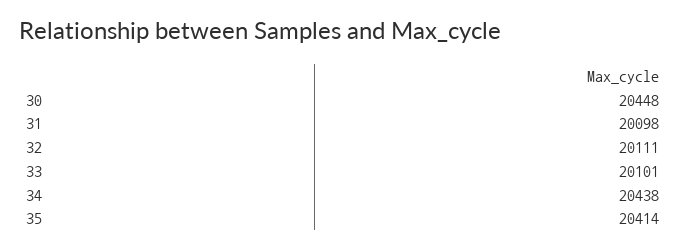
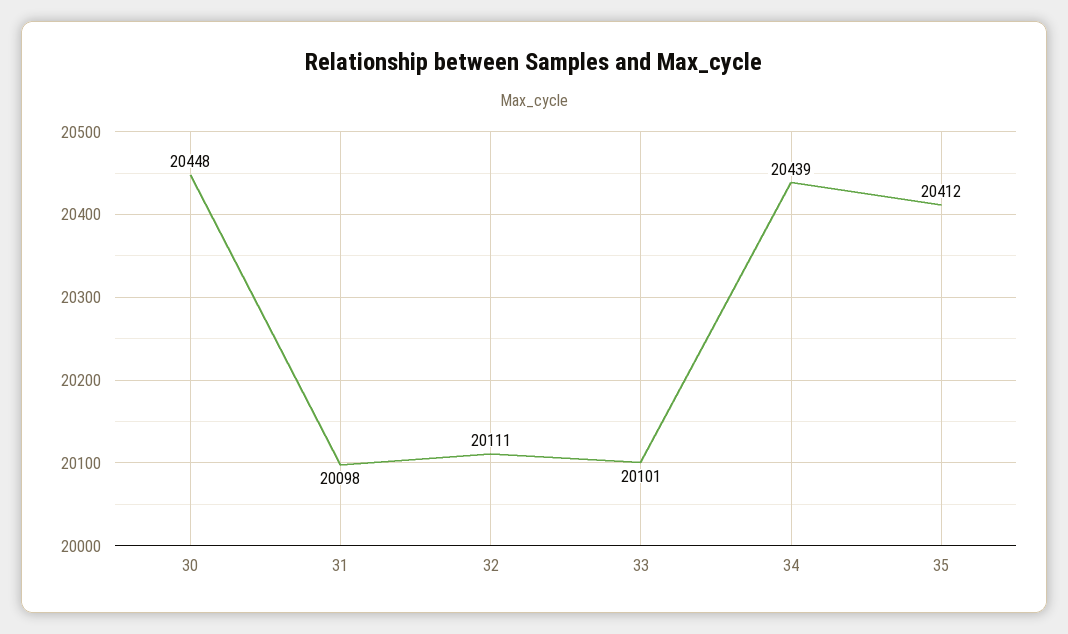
34: 20438 -> 20439
35: 20414 -> 20412

